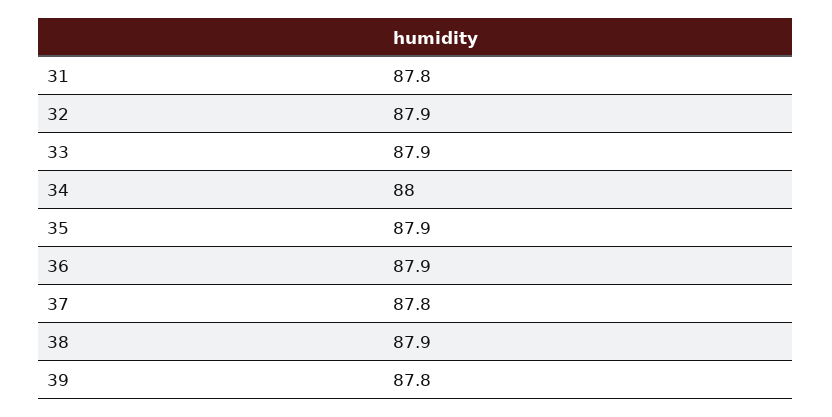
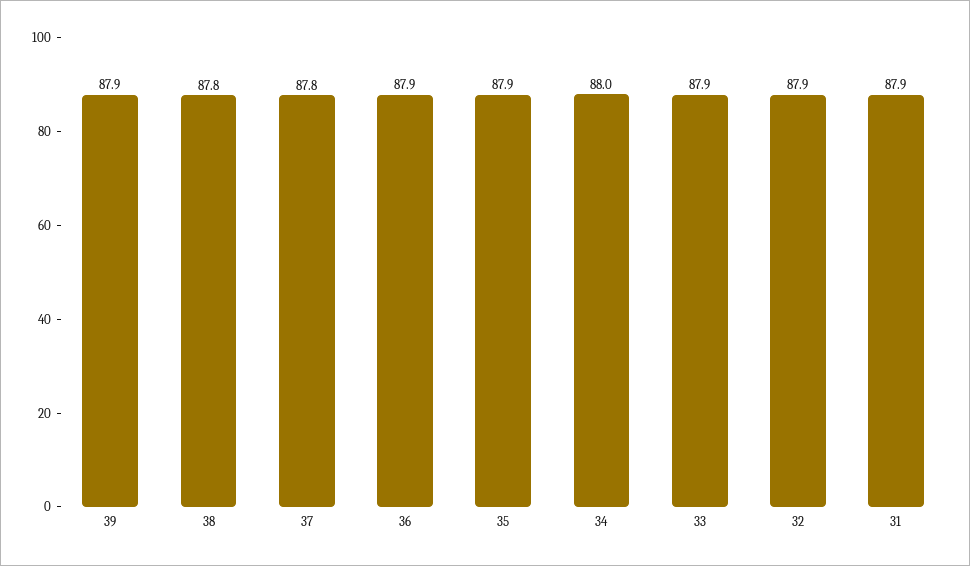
31: 87.8 -> 87.9
38: 87.9 -> 87.8
39: 87.8 -> 87.9

